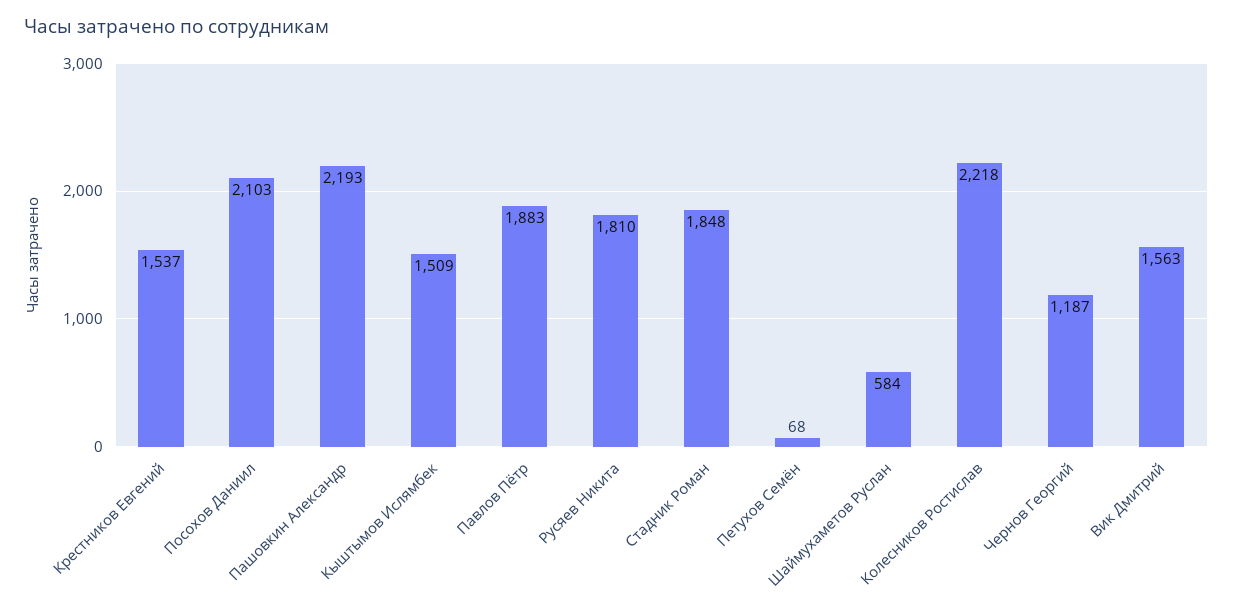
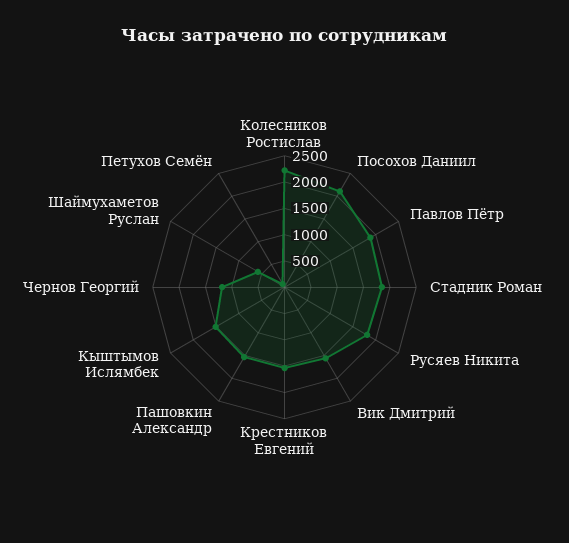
Пашовкин Александр: 2193 -> 1500

